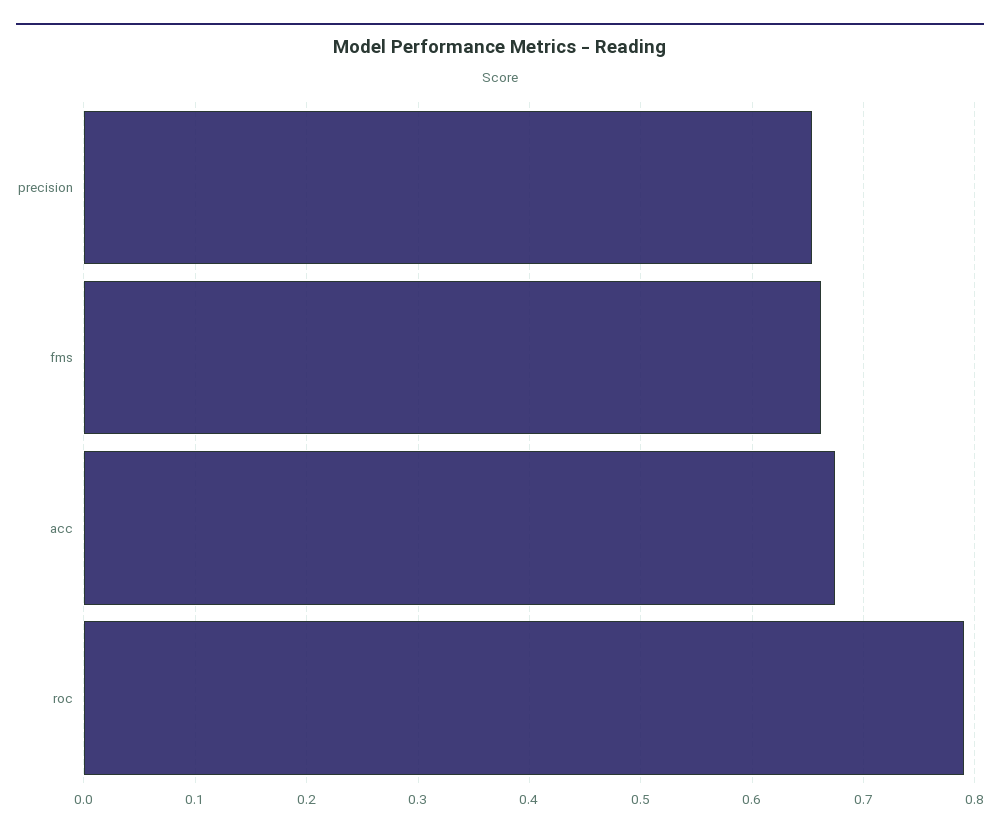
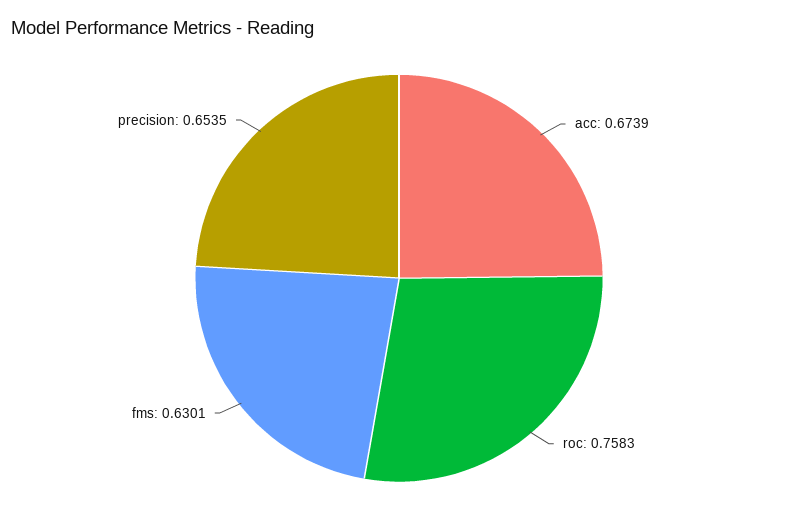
fms: 0.66 -> 0.6301
roc: 0.79 -> 0.7583

